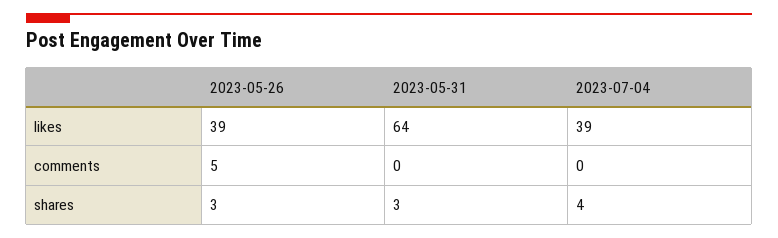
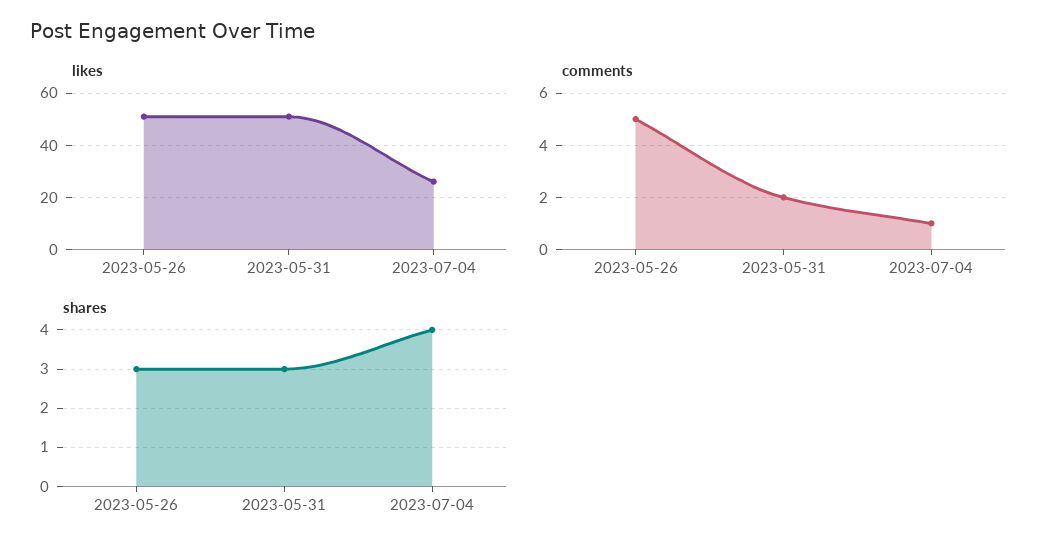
likes, 2023-05-26: 39 -> 50
likes, 2023-05-31: 64 -> 50
likes, 2023-07-04: 39 -> 25
comments, 2023-05-31: 0 -> 2
comments, 2023-07-04: 0 -> 1

